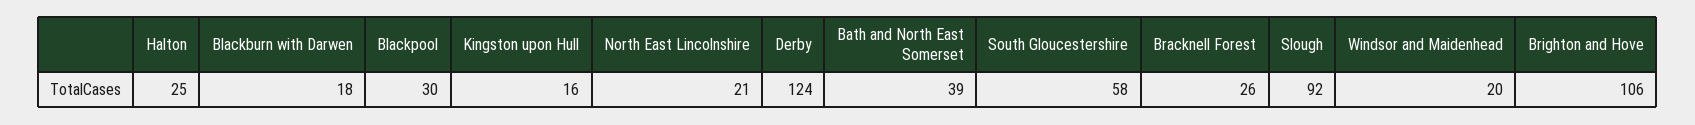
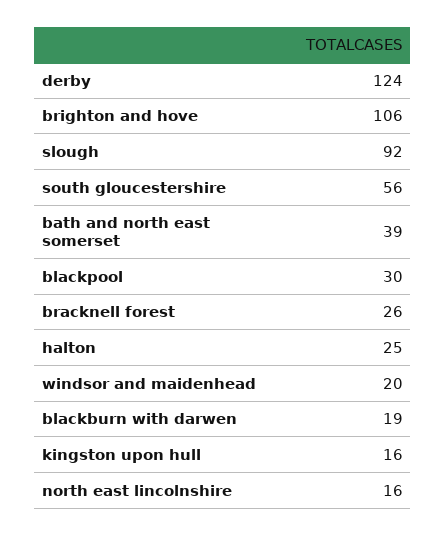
Blackburn with Darwen: 18 -> 19
North East Lincolnshire: 21 -> 16
South Gloucestershire: 58 -> 56

